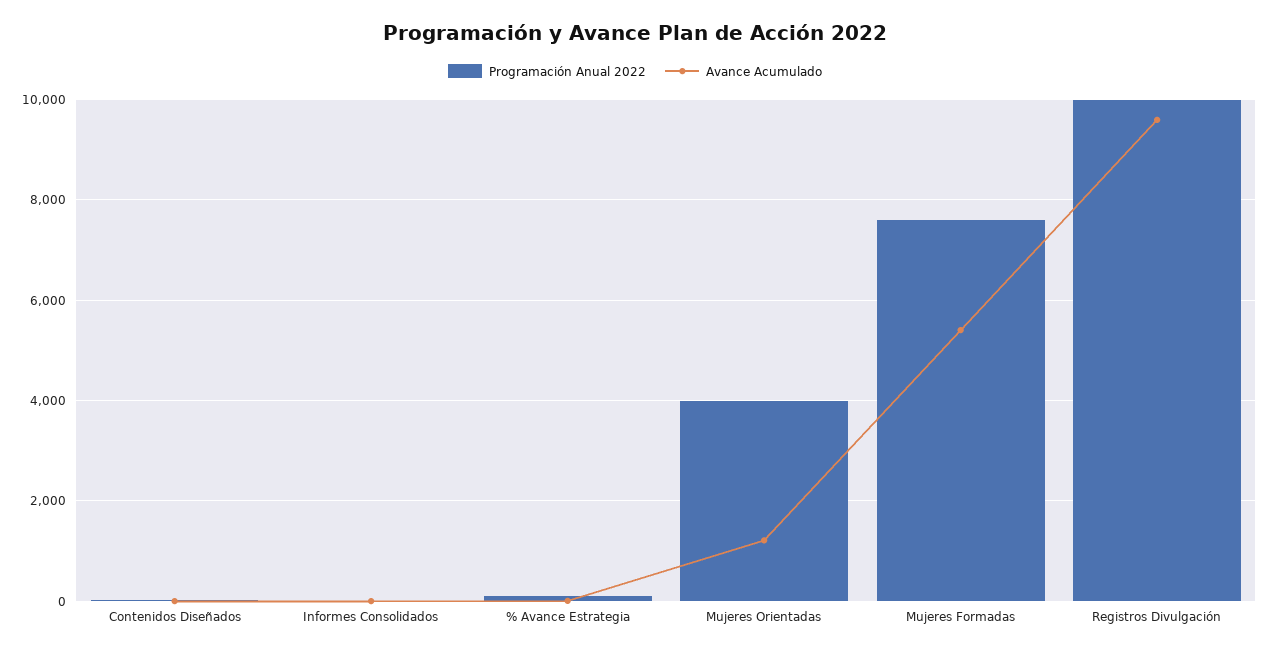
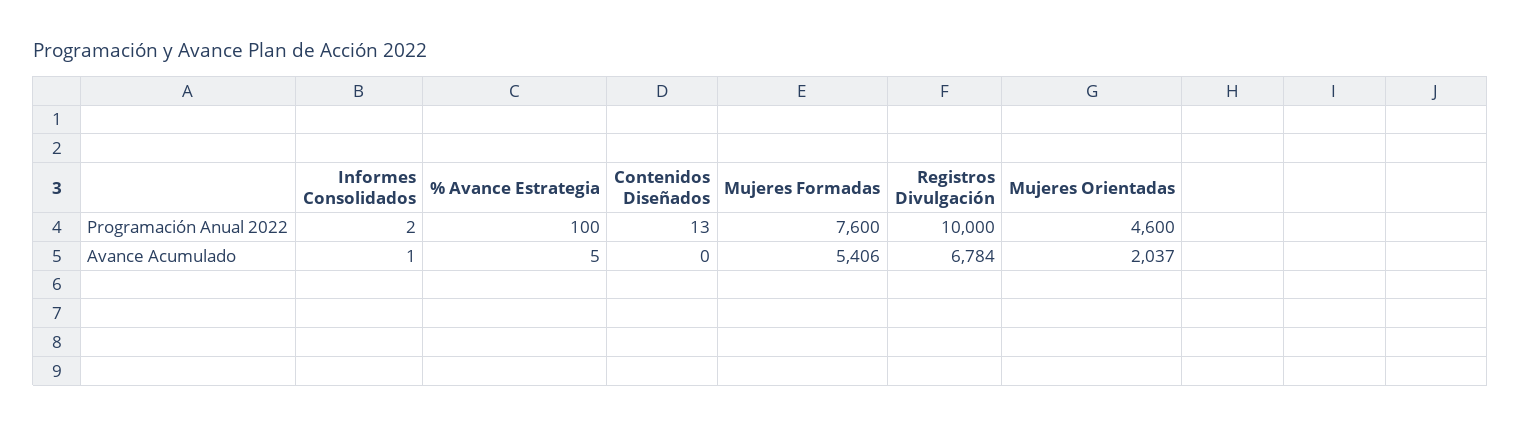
Programación Anual 2022, Mujeres Orientadas: 4000 -> 4600
Avance Acumulado, Mujeres Orientadas: 1200 -> 2037
Avance Acumulado, Registros Divulgación: 9600 -> 6784

